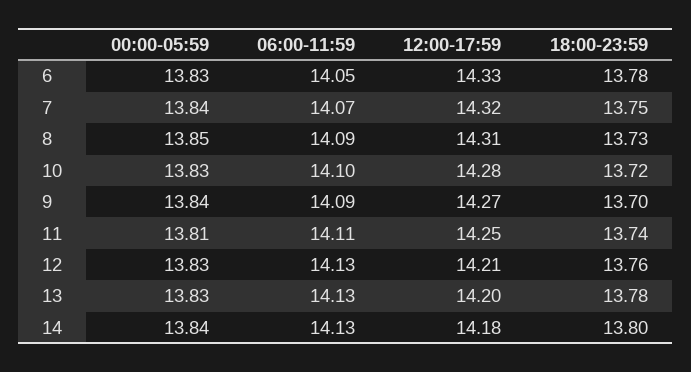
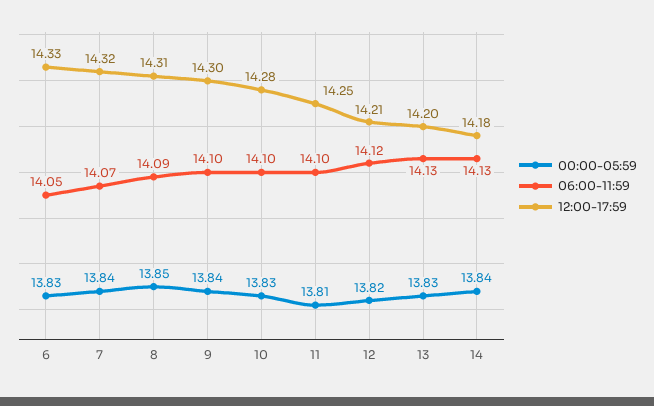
18:00-23:59, 6: 13.78 -> none
18:00-23:59, 7: 13.75 -> none
18:00-23:59, 8: 13.73 -> none
18:00-23:59, 10: 13.72 -> none
06:00-11:59, 9: 14.09 -> 14.1
12:00-17:59, 9: 14.27 -> 14.3
18:00-23:59, 9: 13.7 -> none
06:00-11:59, 11: 14.11 -> 14.1
18:00-23:59, 11: 13.74 -> none
00:00-05:59, 12: 13.83 -> 13.82
06:00-11:59, 12: 14.13 -> 14.12
18:00-23:59, 12: 13.76 -> none
18:00-23:59, 13: 13.78 -> none
18:00-23:59, 14: 13.8 -> none

